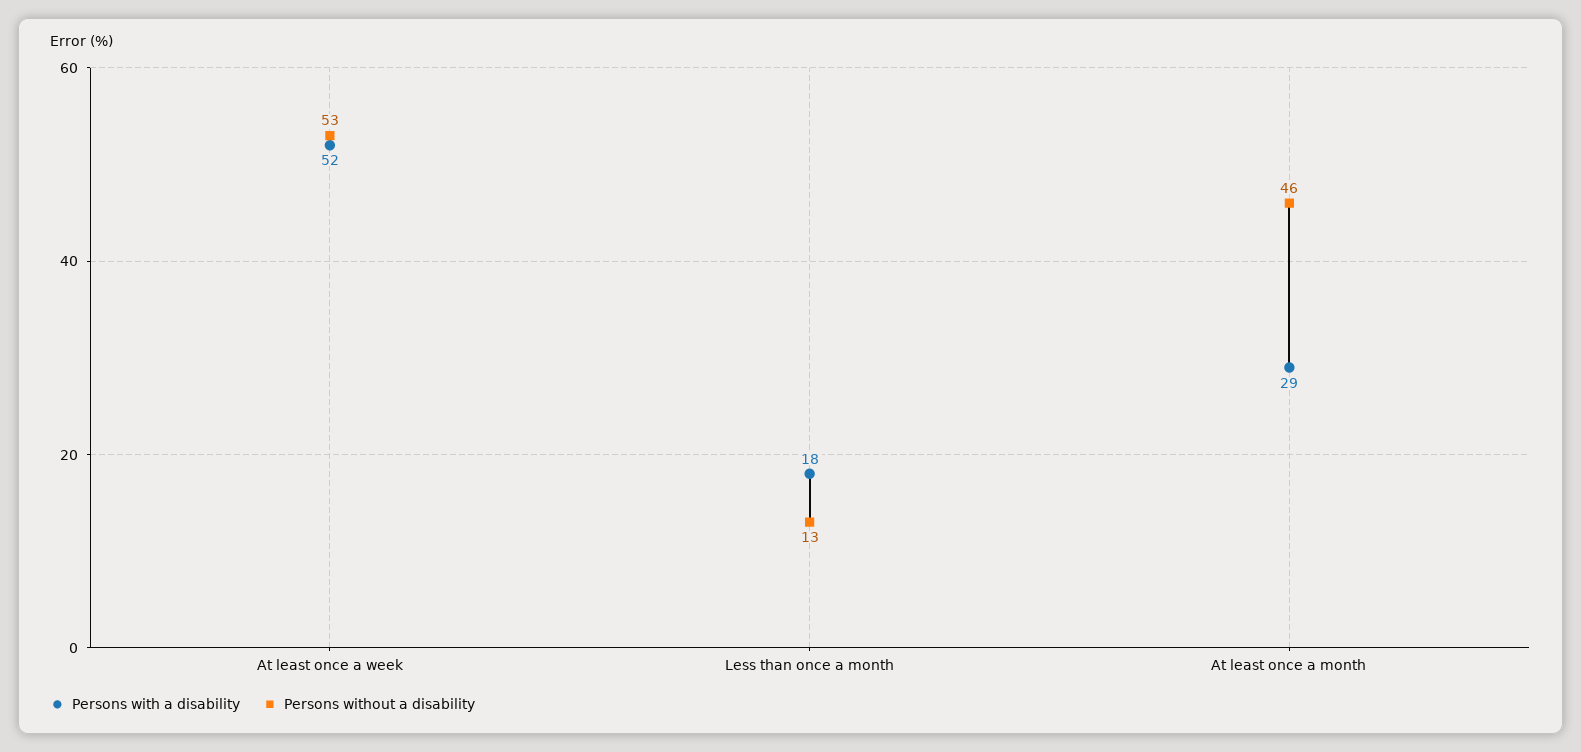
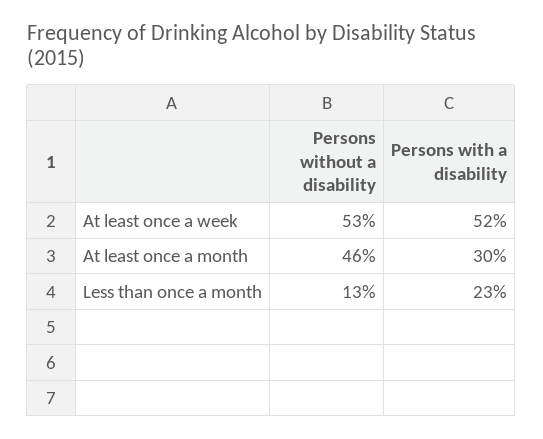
Persons with a disability, Less than once a month: 18 -> 23
Persons with a disability, At least once a month: 29 -> 30

